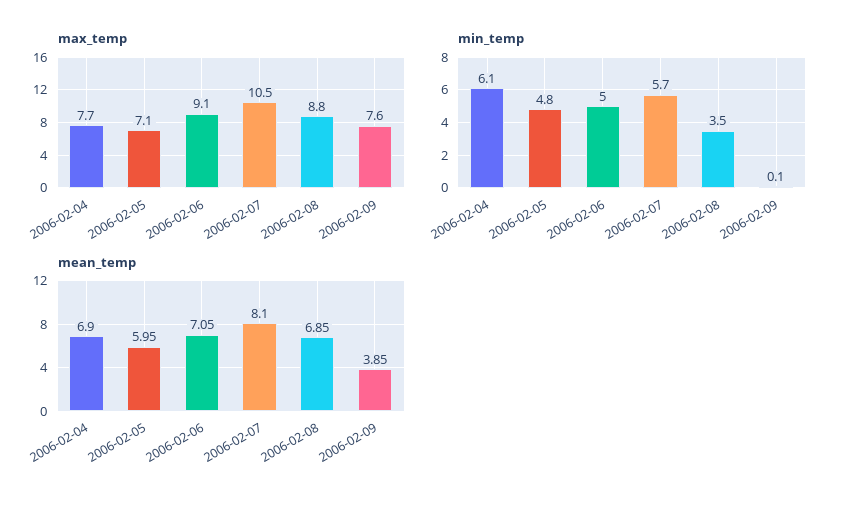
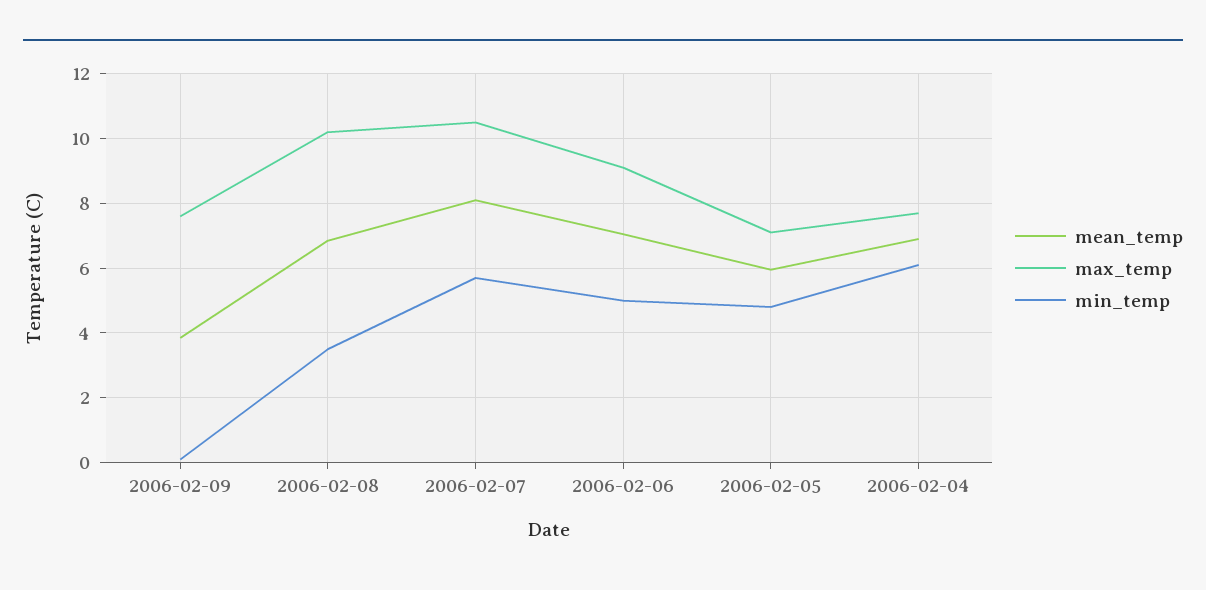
max_temp, 2006-02-08: 8.8 -> 10.2

